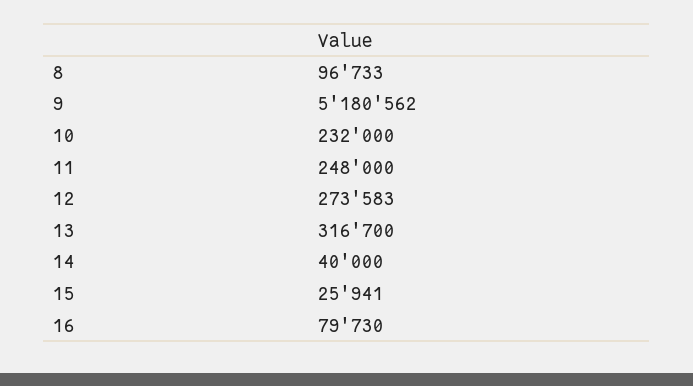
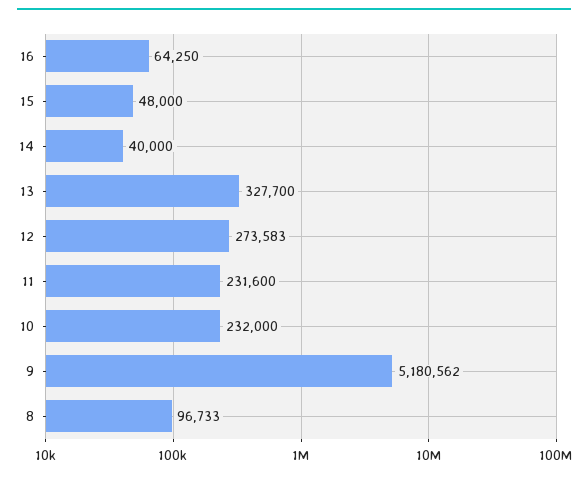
11: 248000 -> 231600
13: 316700 -> 327700
15: 25941 -> 48000
16: 79730 -> 64250

